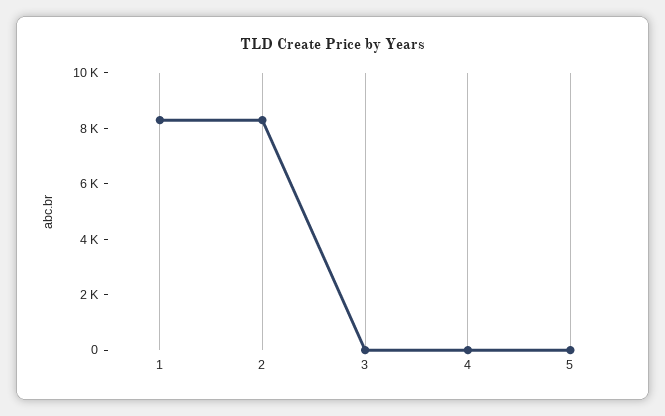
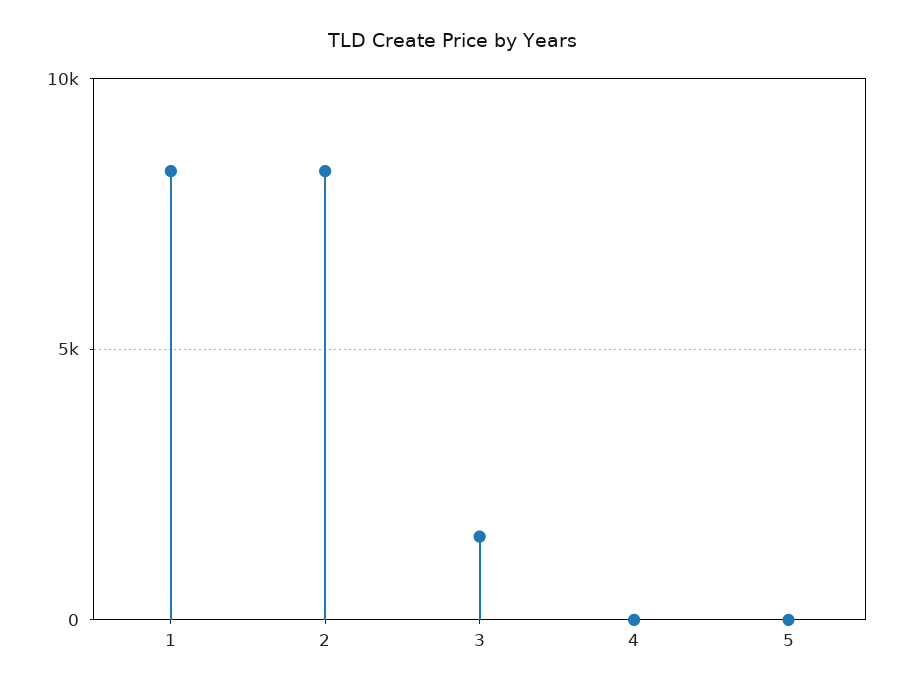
3: 0 -> 1500

